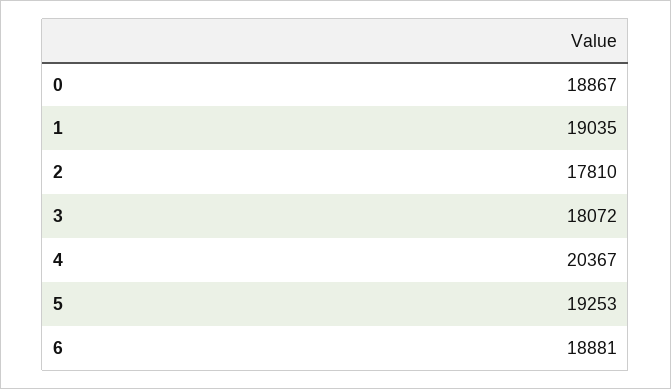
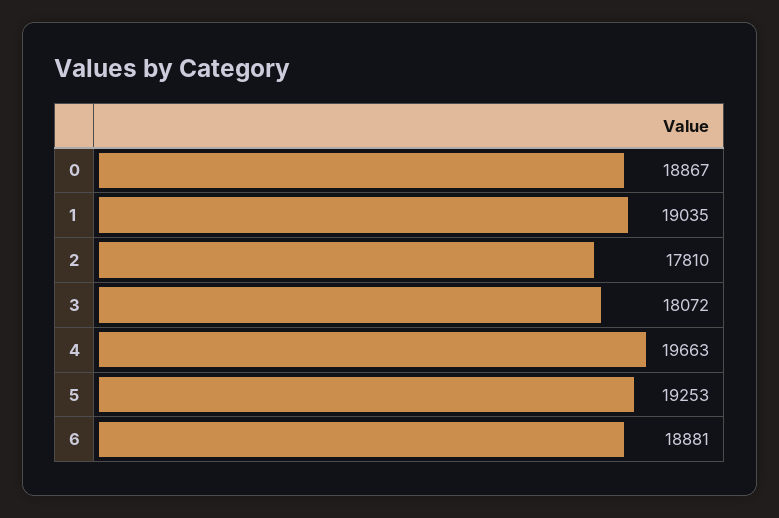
4: 20367 -> 19663

